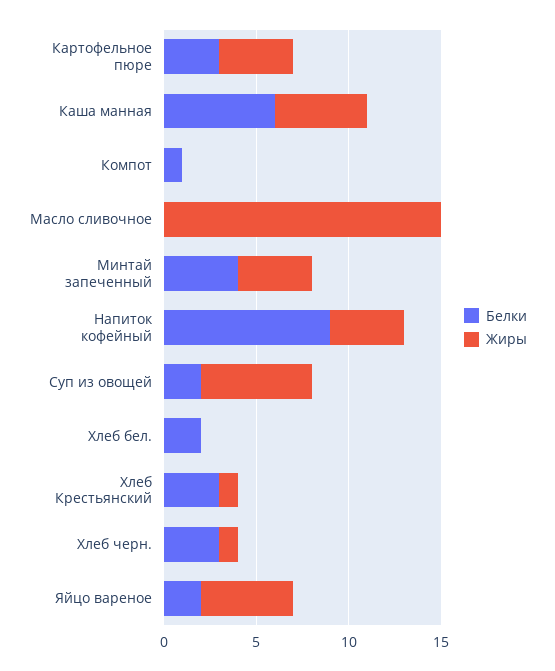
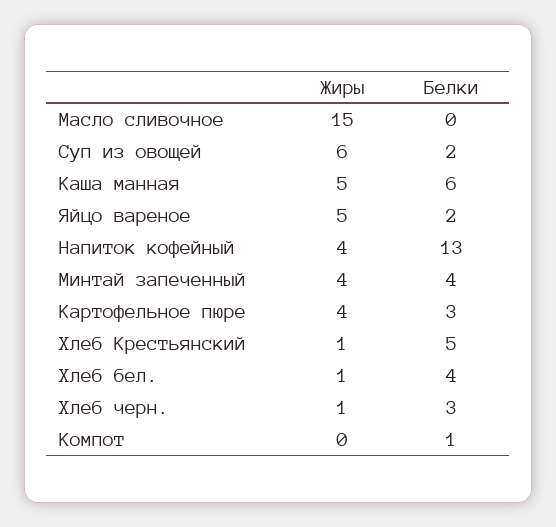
Белки, Напиток кофейный: 9 -> 13
Белки, Хлеб бел.: 2 -> 4
Жиры, Хлеб бел.: 0 -> 1
Белки, Хлеб Крестьянский: 3 -> 5

